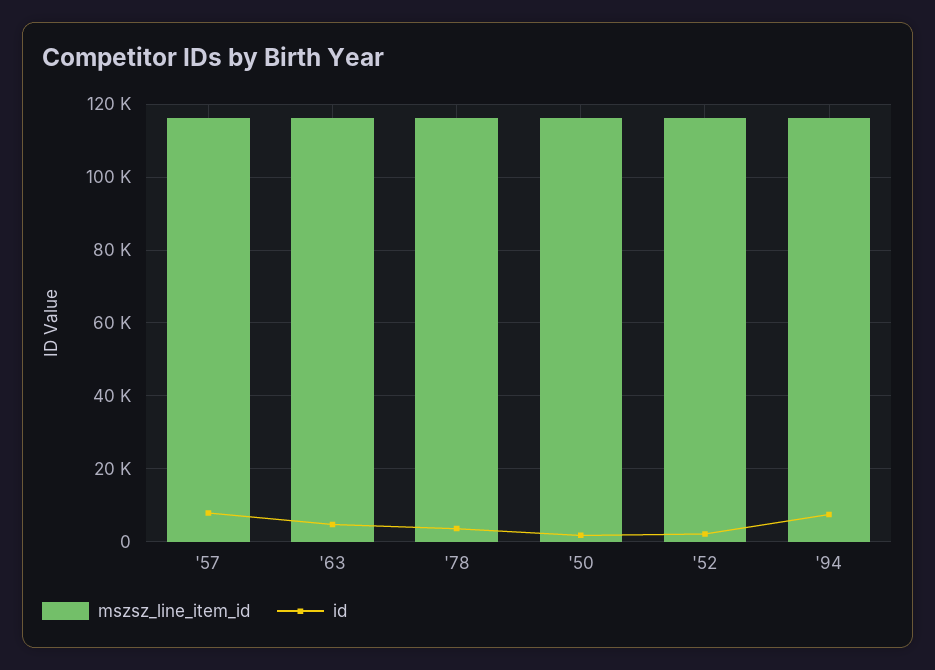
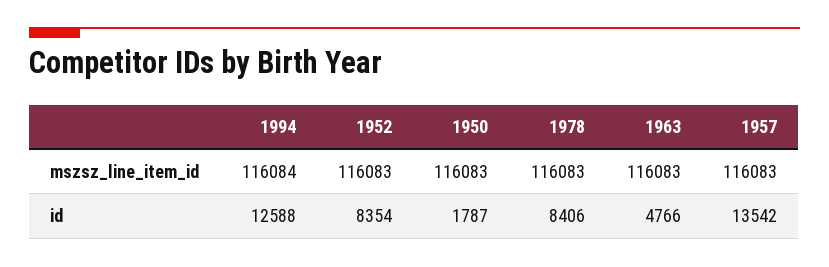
id, '57: 8000 -> 13542
id, '78: 4000 -> 8406
id, '52: 2000 -> 8354
id, '94: 8000 -> 12588

